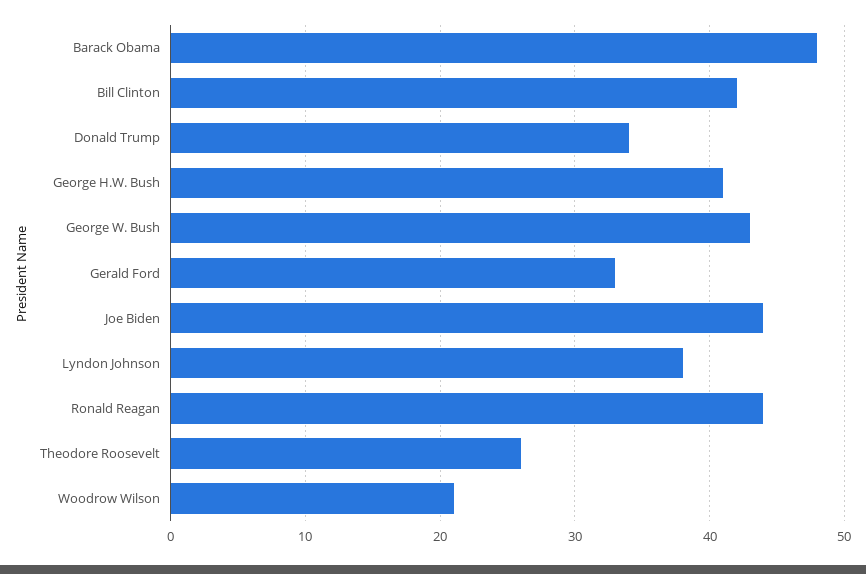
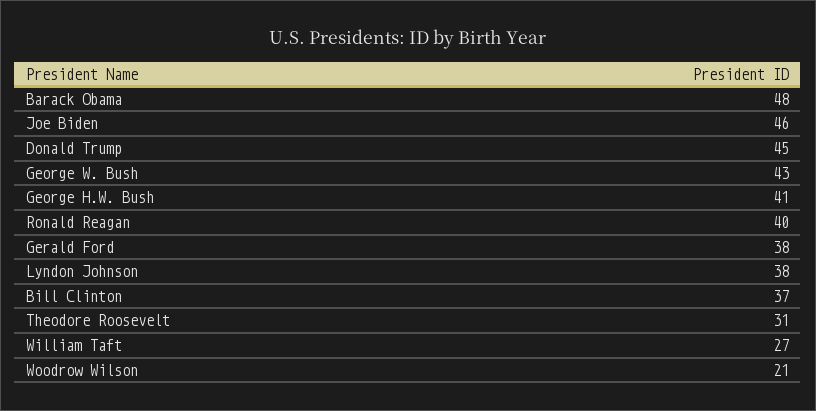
Bill Clinton: 42 -> 37
Donald Trump: 34 -> 45
Gerald Ford: 33 -> 38
Joe Biden: 44 -> 46
Ronald Reagan: 44 -> 40
Theodore Roosevelt: 26 -> 31
William Taft: none -> 27

